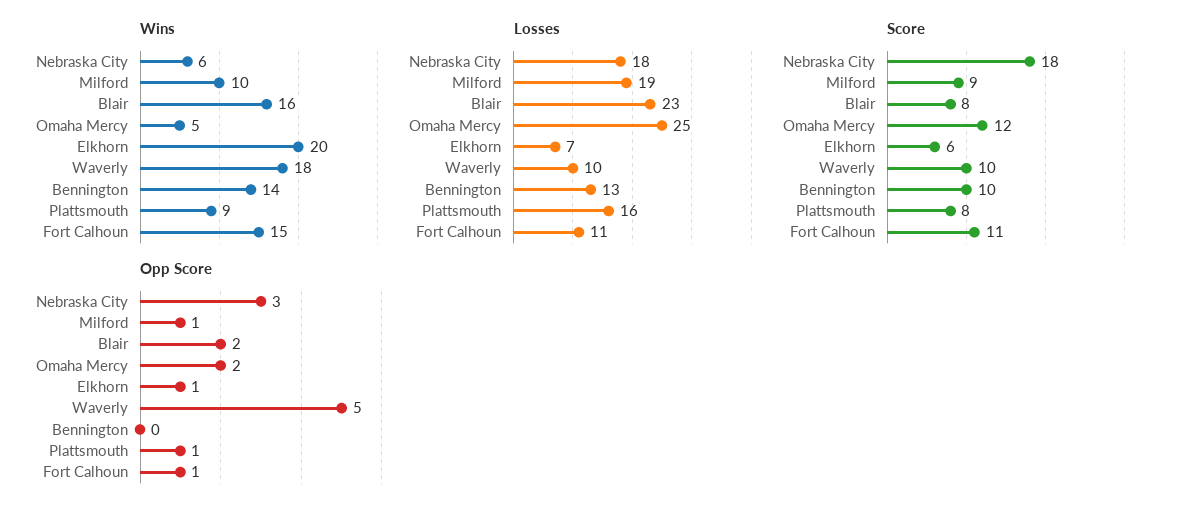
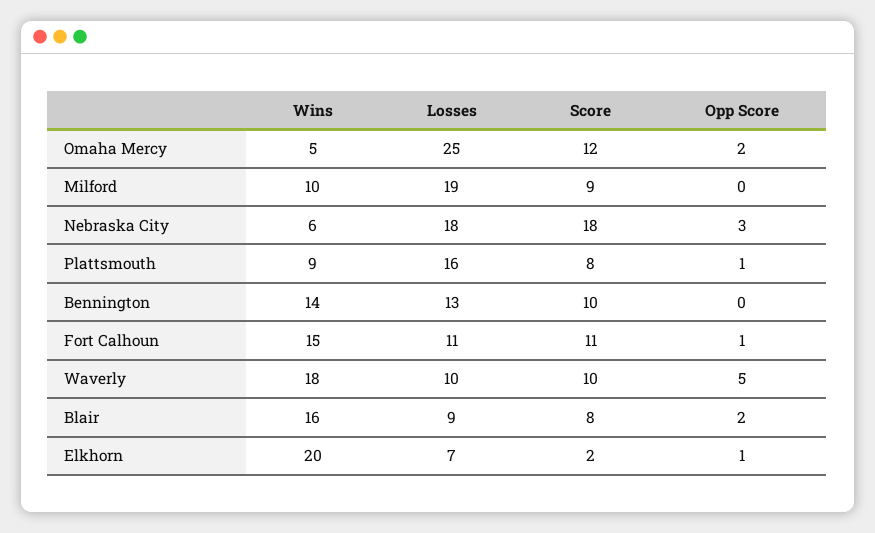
Losses, Blair: 23 -> 9
Score, Elkhorn: 6 -> 2
Opp Score, Milford: 1 -> 0

